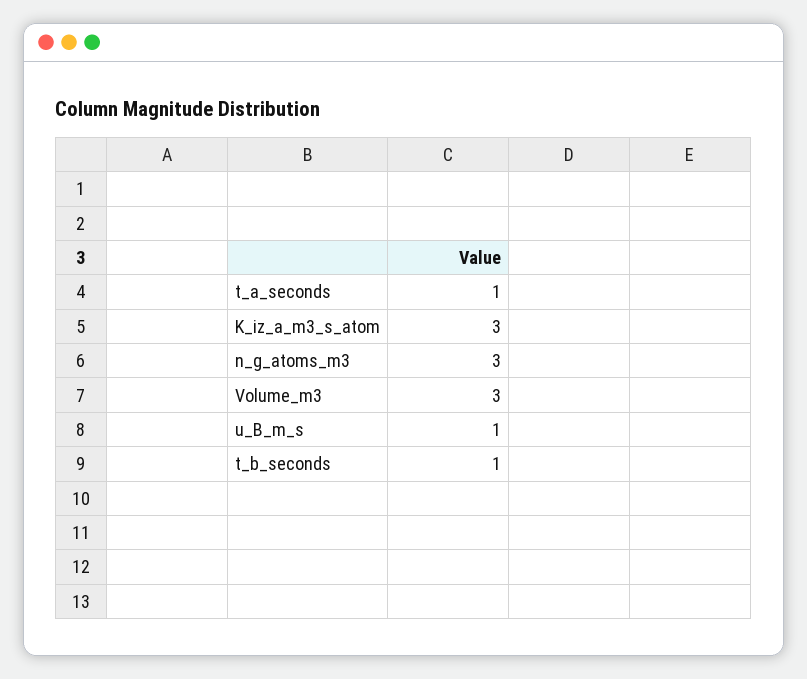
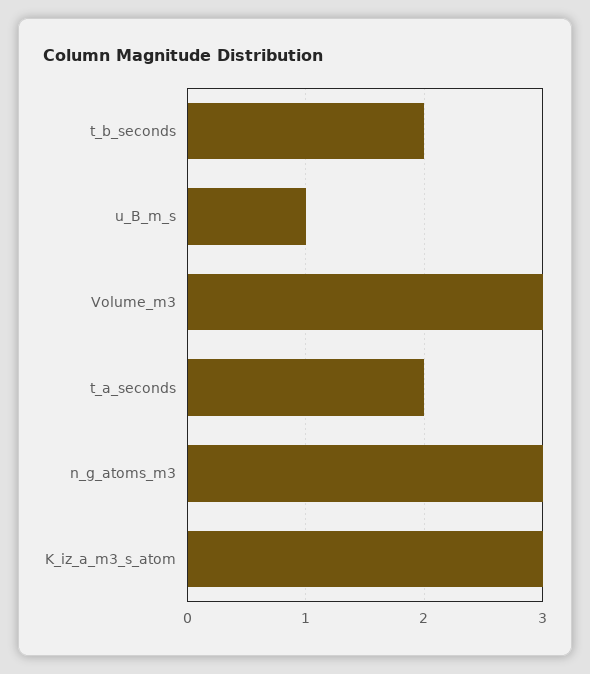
t_a_seconds: 1 -> 2
t_b_seconds: 1 -> 2

